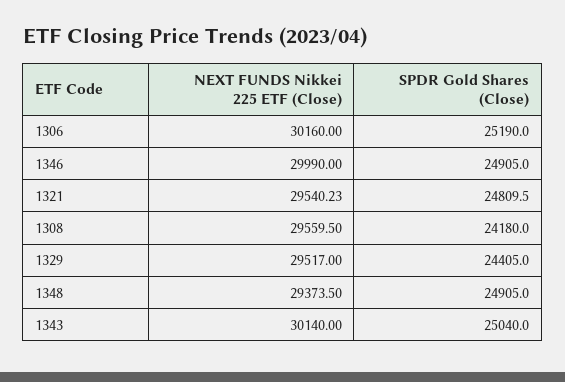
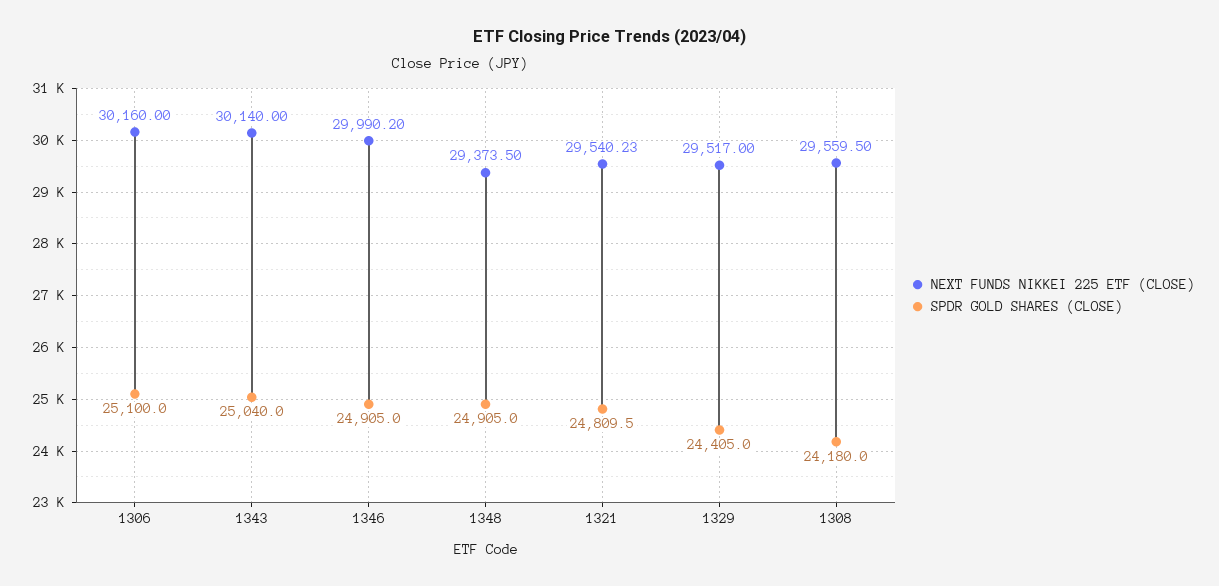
SPDR Gold Shares (Close), 1306: 25190 -> 25100
NEXT FUNDS Nikkei 225 ETF (Close), 1346: 29990 -> 29990.2

